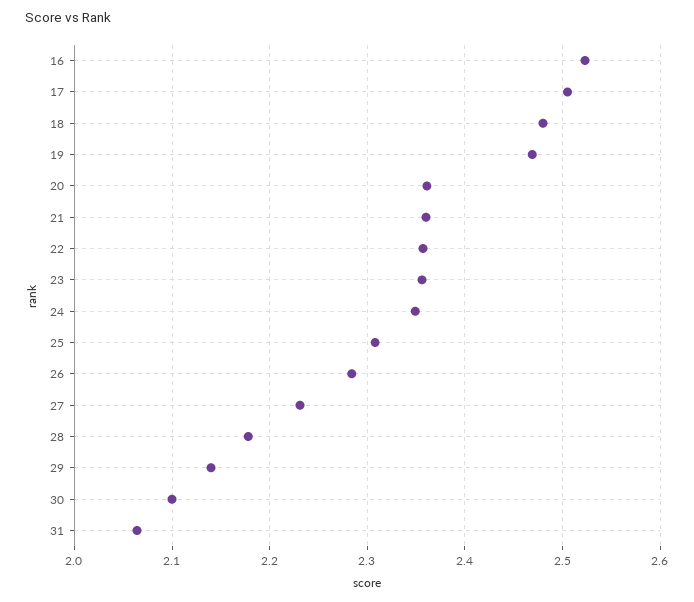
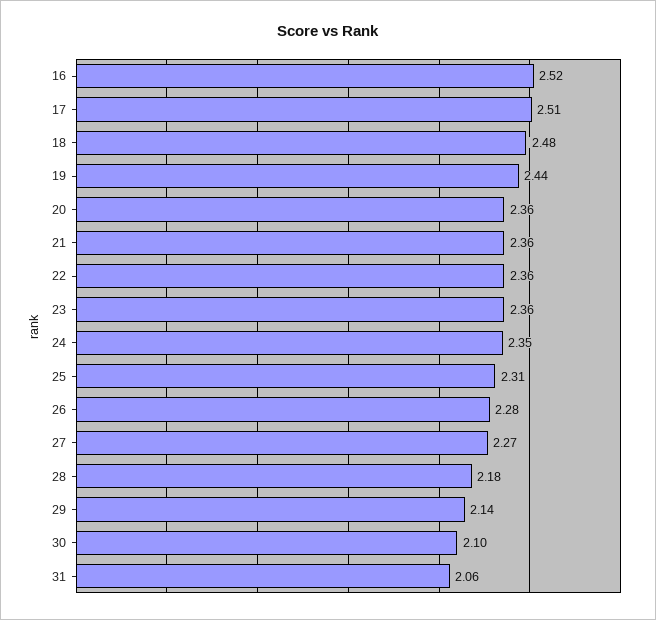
19: 2.47 -> 2.44
27: 2.23 -> 2.27

